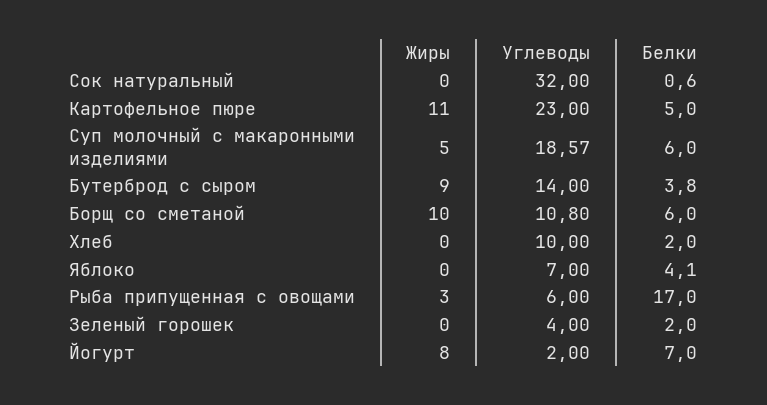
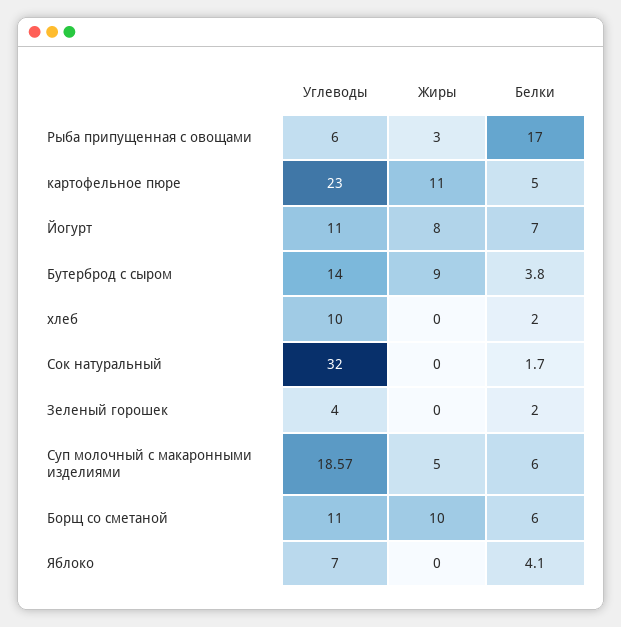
Белки, Сок натуральный: 0.6 -> 1.7
Углеводы, Борщ со сметаной: 10.8 -> 11
Углеводы, Йогурт: 2 -> 11

